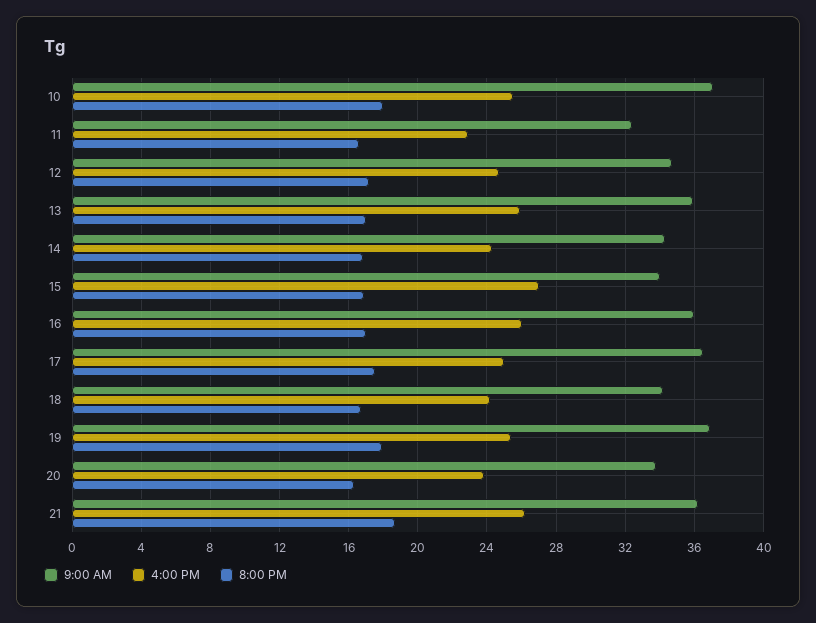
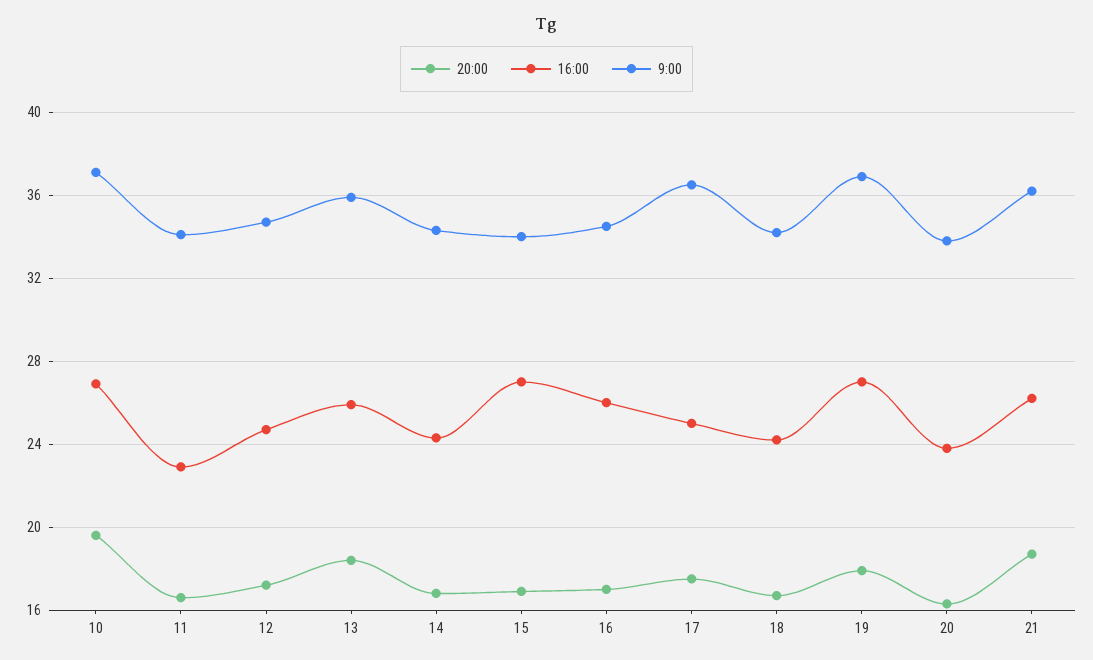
4:00 PM, 10: 25.5 -> 27
8:00 PM, 10: 18 -> 19.5
9:00 AM, 11: 32.5 -> 34
8:00 PM, 13: 17 -> 18.5
9:00 AM, 16: 36 -> 34.5
4:00 PM, 19: 25.5 -> 27

